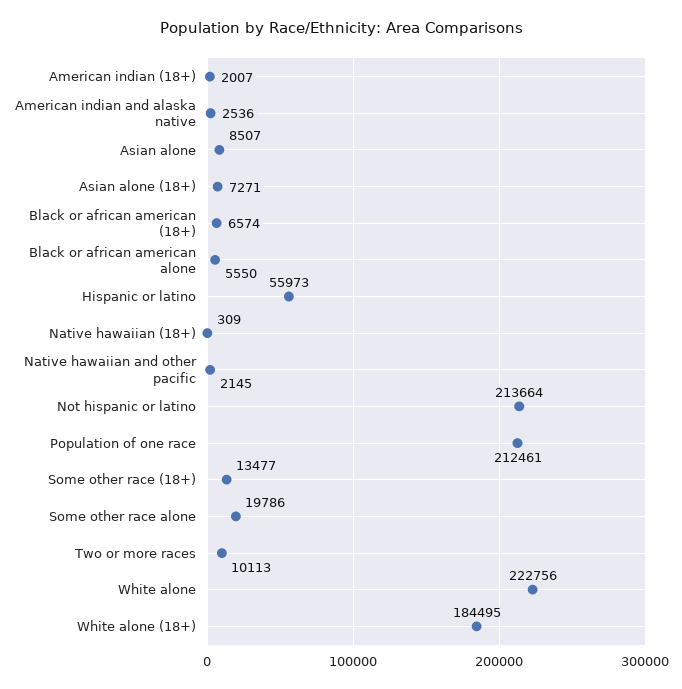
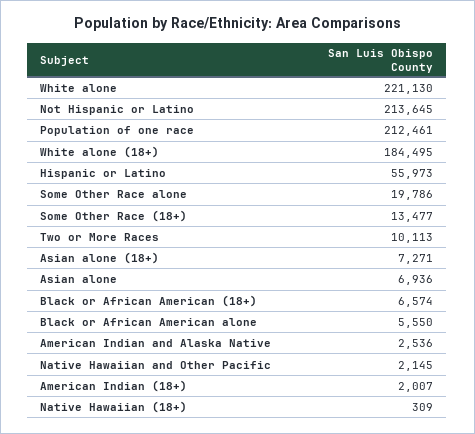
Asian alone: 8507 -> 6936
Not hispanic or latino: 213664 -> 213645
White alone: 222756 -> 221130

